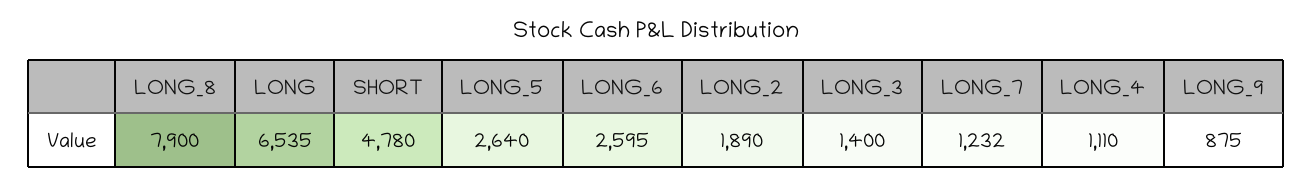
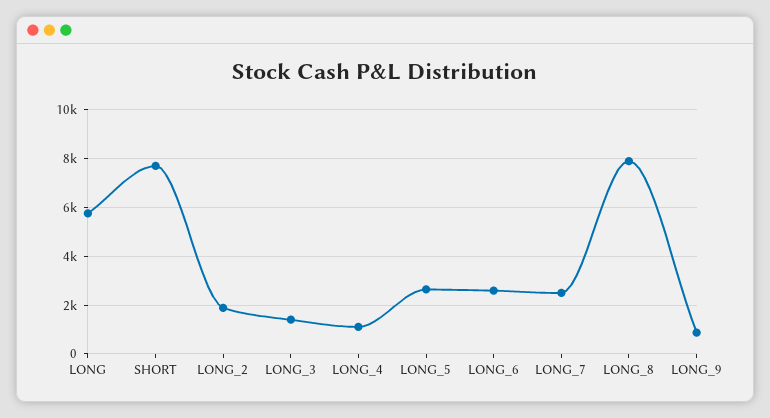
LONG: 6535 -> 5750
SHORT: 4780 -> 7750
LONG_7: 1232 -> 2500

